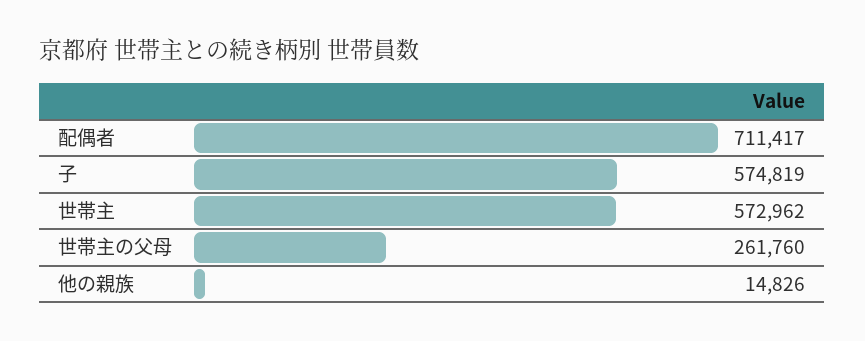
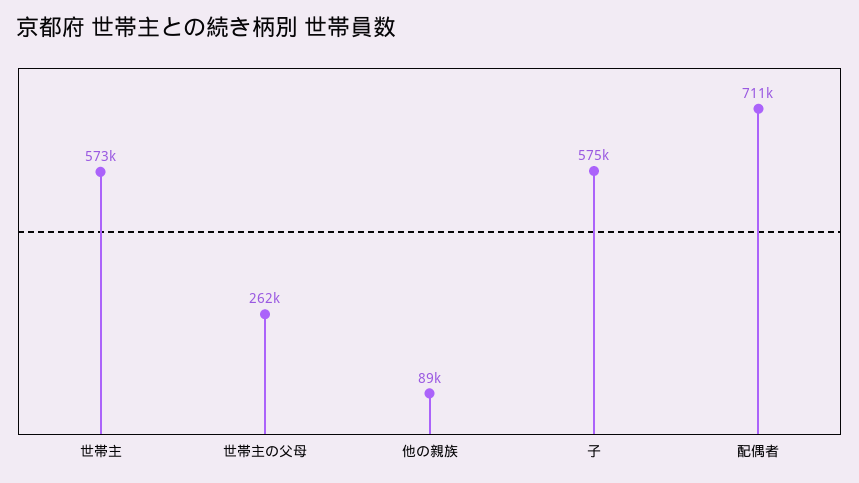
他の親族: 14826 -> 89000

